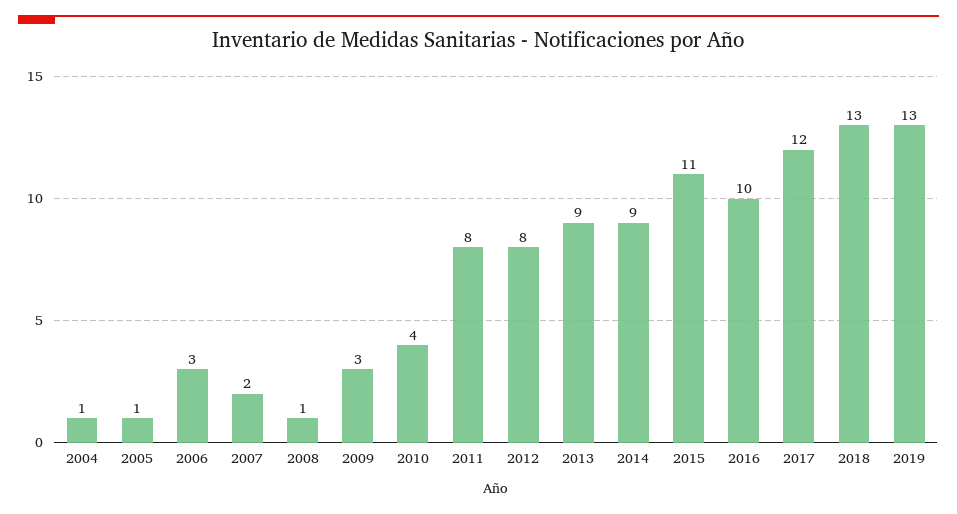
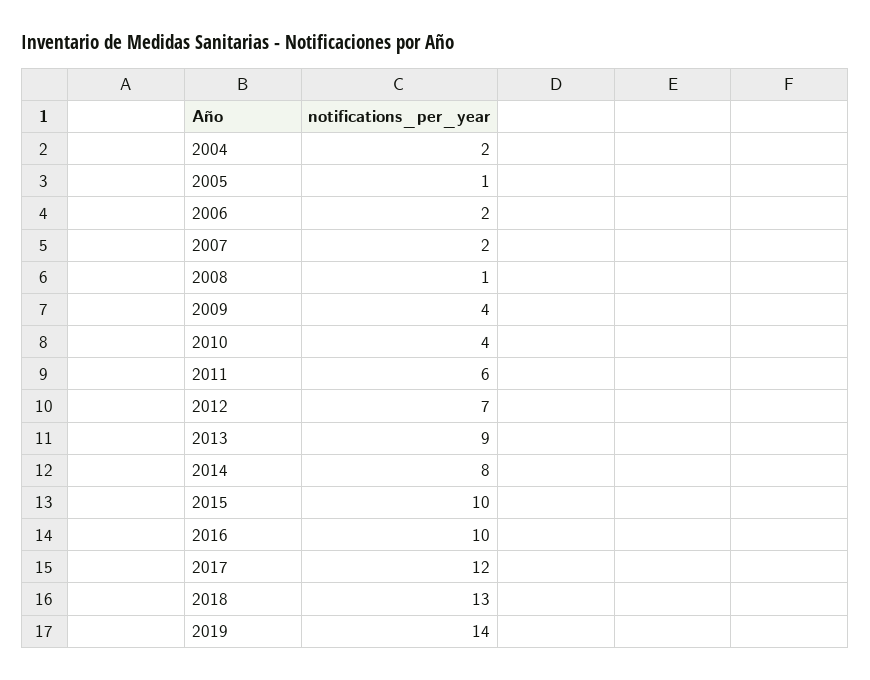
2004: 1 -> 2
2006: 3 -> 2
2009: 3 -> 4
2011: 8 -> 6
2012: 8 -> 7
2014: 9 -> 8
2015: 11 -> 10
2019: 13 -> 14

